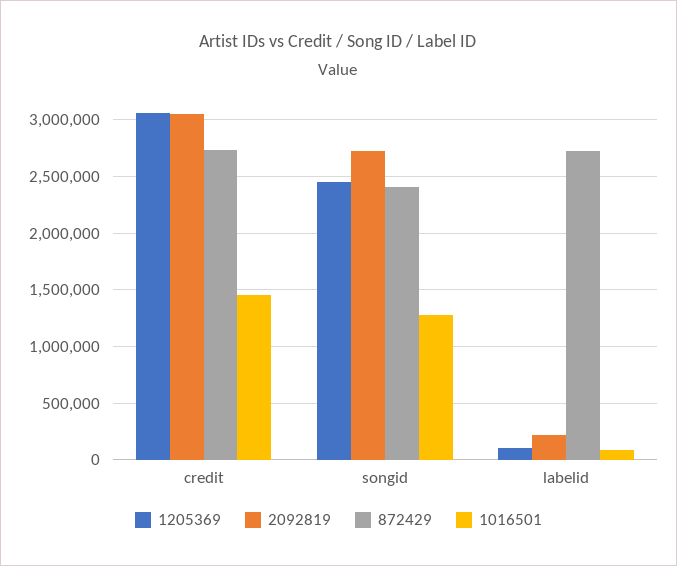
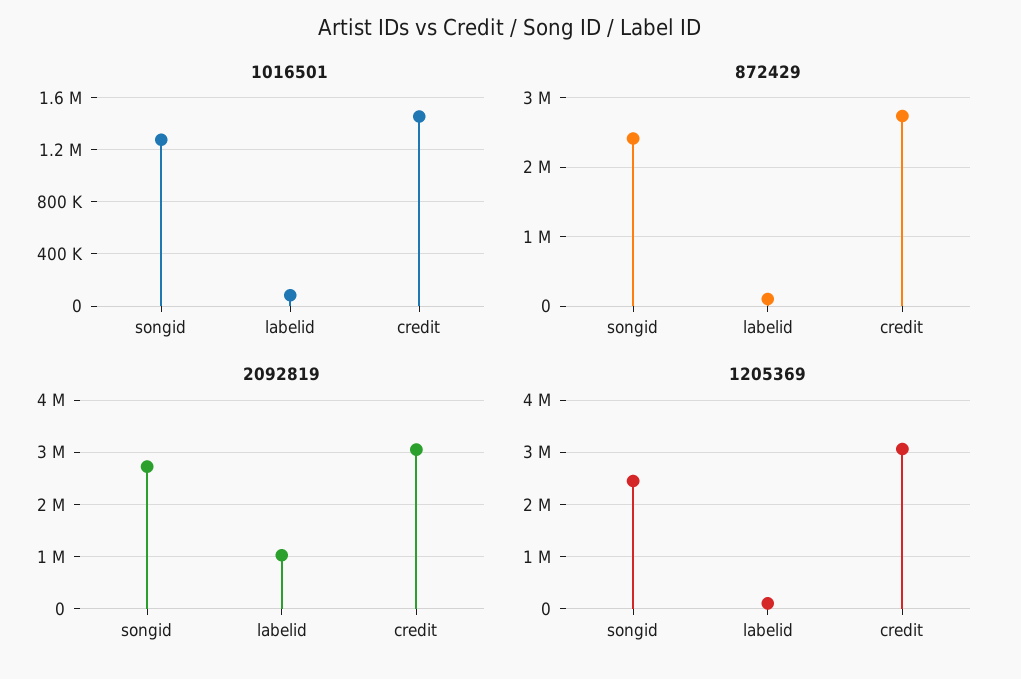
2092819, labelid: 200000 -> 1000000
872429, labelid: 2700000 -> 100000

